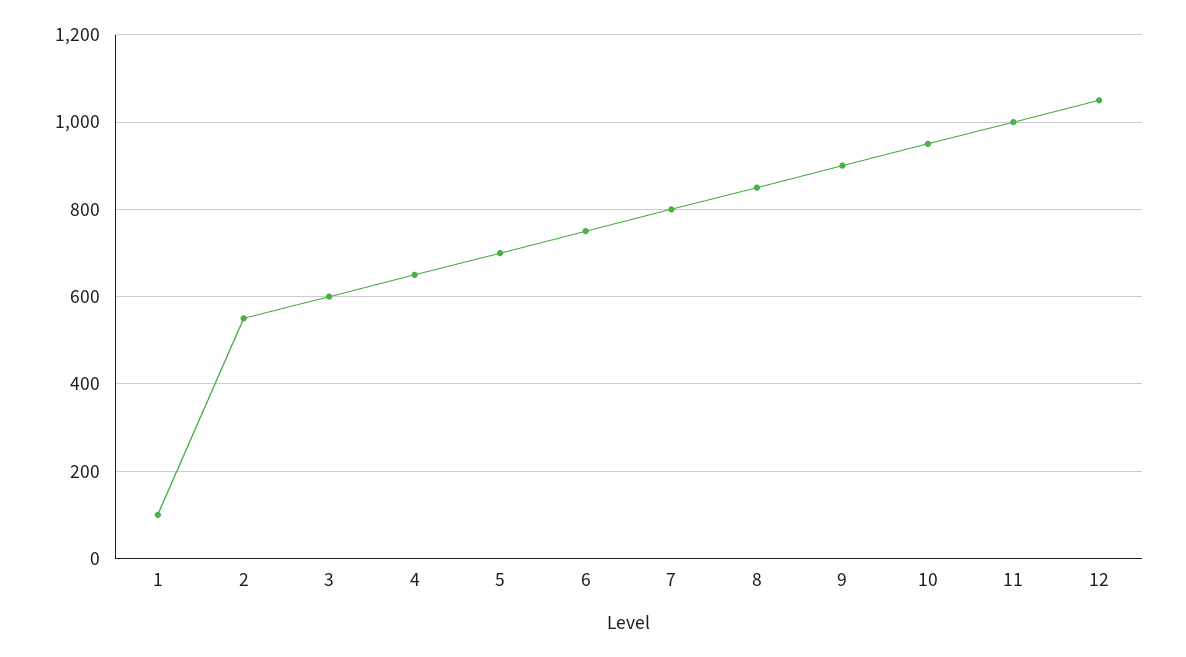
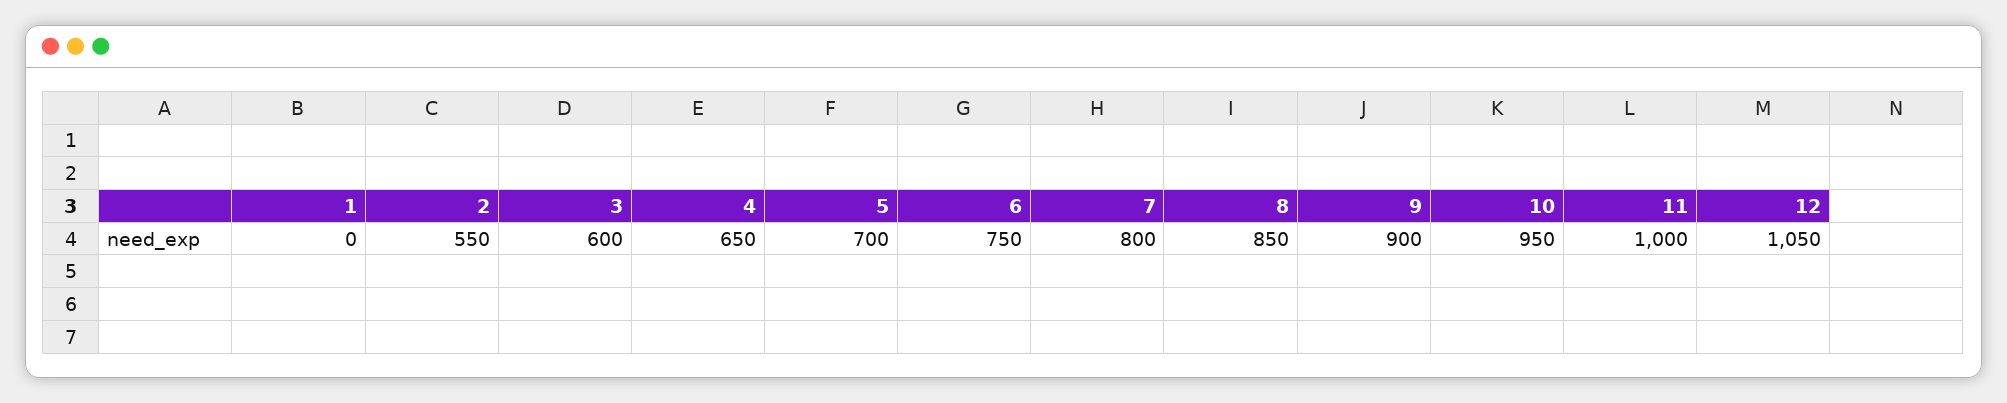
1: 100 -> 0

